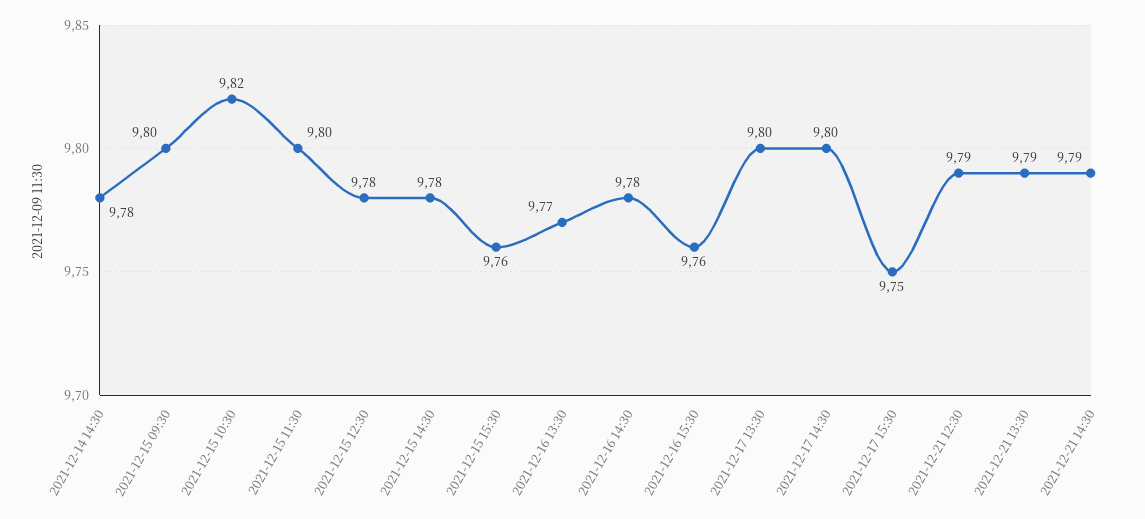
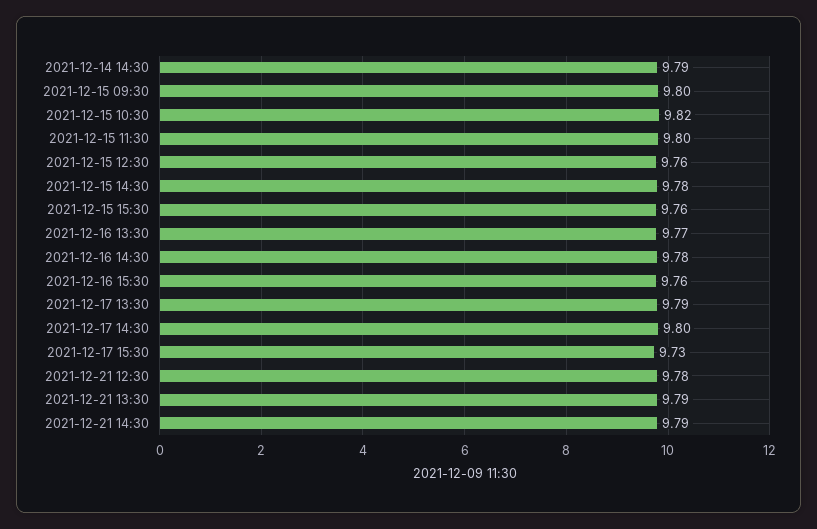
2021-12-14 14:30: 9.78 -> 9.79
2021-12-15 12:30: 9.78 -> 9.76
2021-12-17 13:30: 9.8 -> 9.79
2021-12-17 15:30: 9.75 -> 9.73
2021-12-21 12:30: 9.79 -> 9.78

